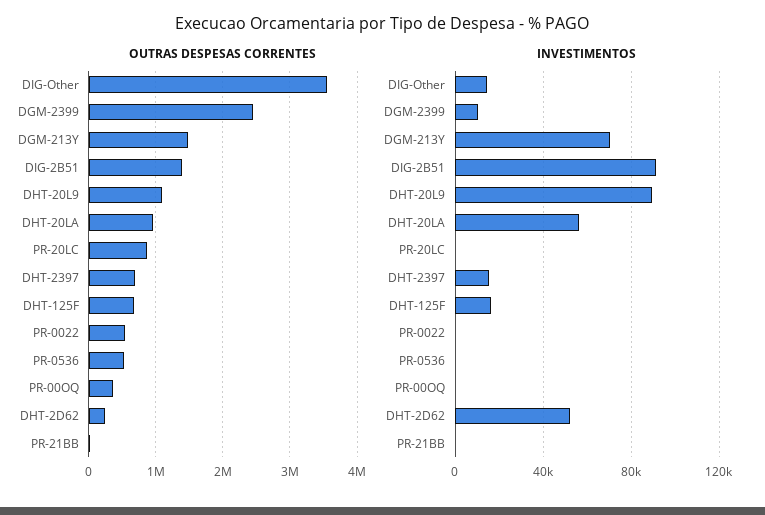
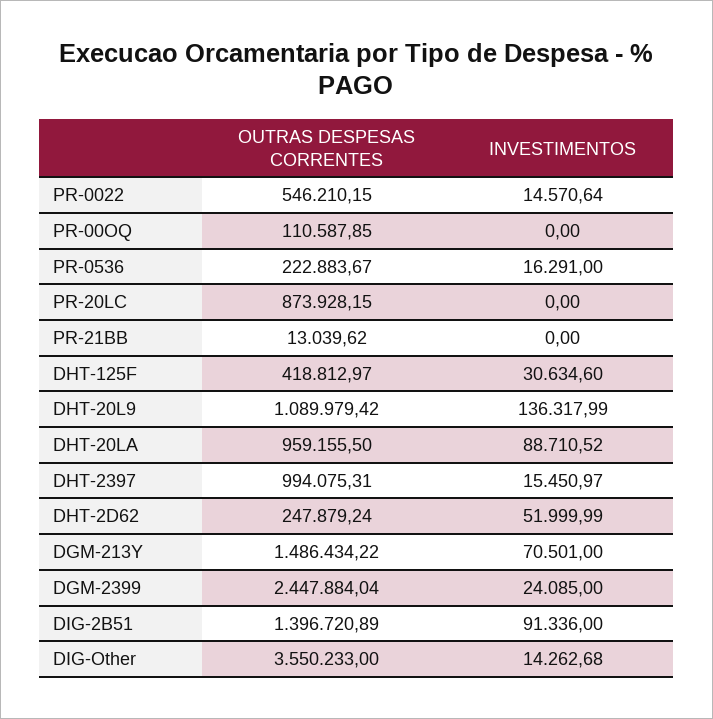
OUTRAS DESPESAS CORRENTES, DHT-2397: 700000 -> 994075.31
OUTRAS DESPESAS CORRENTES, DHT-125F: 700000 -> 418812.97
OUTRAS DESPESAS CORRENTES, PR-0536: 500000 -> 222883.67
OUTRAS DESPESAS CORRENTES, PR-00OQ: 400000 -> 110587.85
INVESTIMENTOS, DGM-2399: 10000 -> 24085
INVESTIMENTOS, DHT-20L9: 90000 -> 136317.99
INVESTIMENTOS, DHT-20LA: 55000 -> 88710.52
INVESTIMENTOS, DHT-125F: 15000 -> 30634.6
INVESTIMENTOS, PR-0022: 0 -> 14570.64
INVESTIMENTOS, PR-0536: 0 -> 16291

